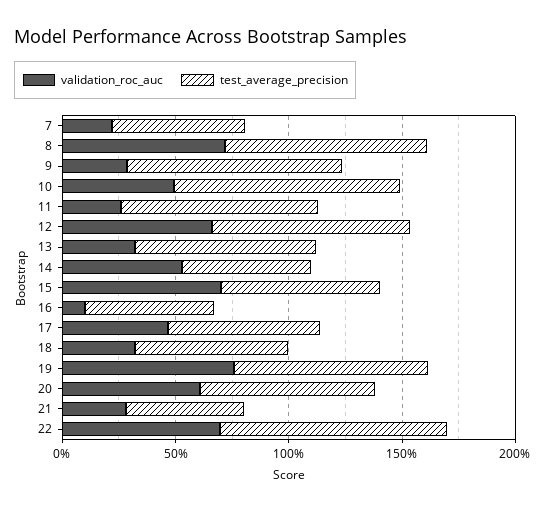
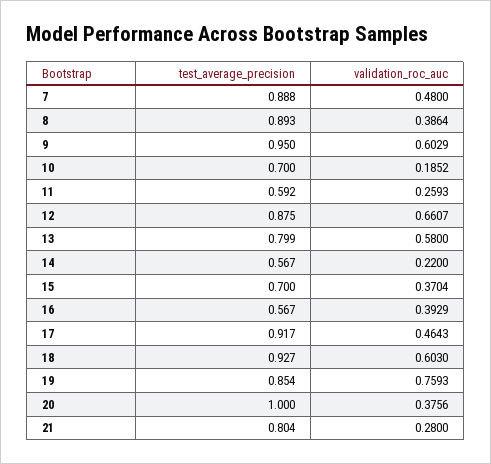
validation_roc_auc, 7: 0.2 -> 0.48
test_average_precision, 7: 0.6 -> 0.888
validation_roc_auc, 8: 0.7 -> 0.3864
validation_roc_auc, 9: 0.3 -> 0.6029
validation_roc_auc, 10: 0.5 -> 0.1852
test_average_precision, 10: 1 -> 0.7
test_average_precision, 11: 0.9 -> 0.592
validation_roc_auc, 13: 0.3 -> 0.58
validation_roc_auc, 14: 0.5 -> 0.22
validation_roc_auc, 15: 0.7 -> 0.3704
validation_roc_auc, 16: 0.1 -> 0.3929
test_average_precision, 17: 0.7 -> 0.917
validation_roc_auc, 18: 0.3 -> 0.603
test_average_precision, 18: 0.7 -> 0.927
validation_roc_auc, 20: 0.6 -> 0.3756
test_average_precision, 20: 0.8 -> 1
test_average_precision, 21: 0.5 -> 0.804
validation_roc_auc, 22: 0.7 -> none
test_average_precision, 22: 1 -> none

